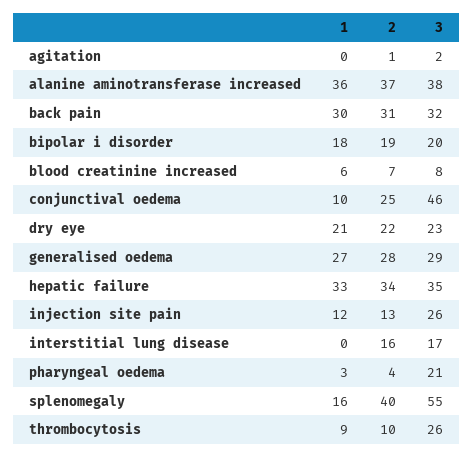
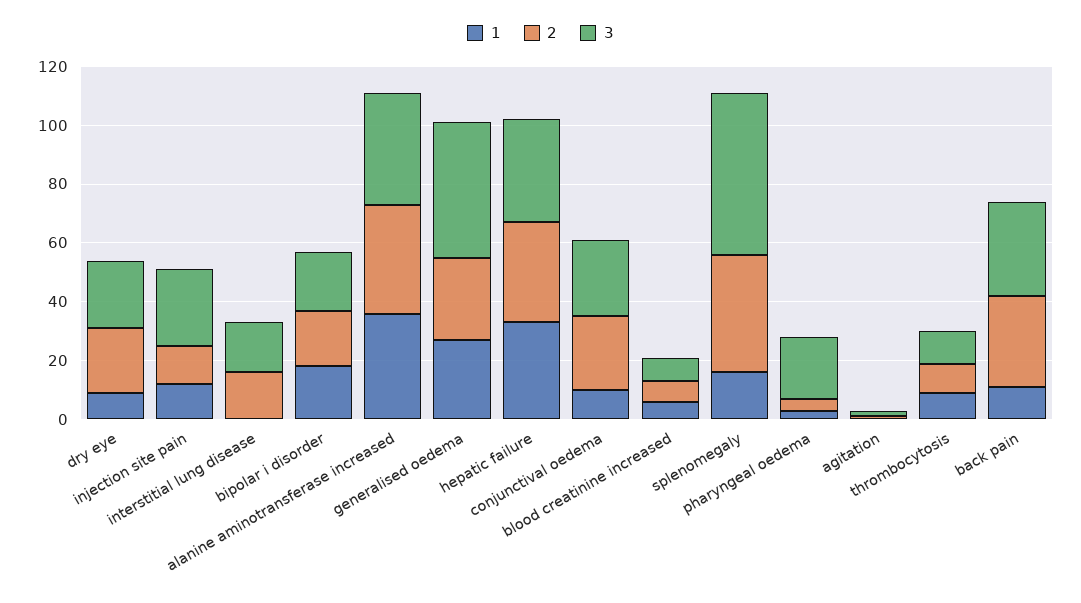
1, back pain: 30 -> 10
3, conjunctival oedema: 46 -> 25
1, dry eye: 21 -> 10
3, generalised oedema: 29 -> 45
3, thrombocytosis: 26 -> 10

